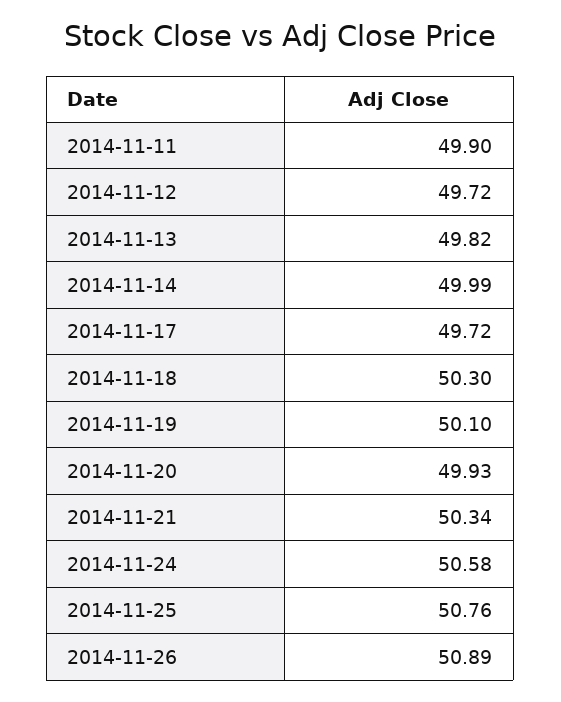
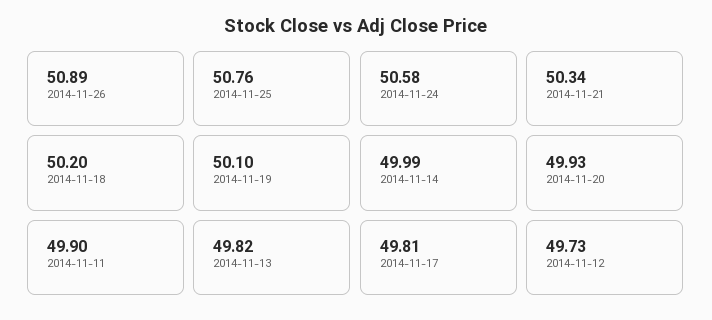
2014-11-12: 49.72 -> 49.73
2014-11-17: 49.72 -> 49.81
2014-11-18: 50.3 -> 50.2

